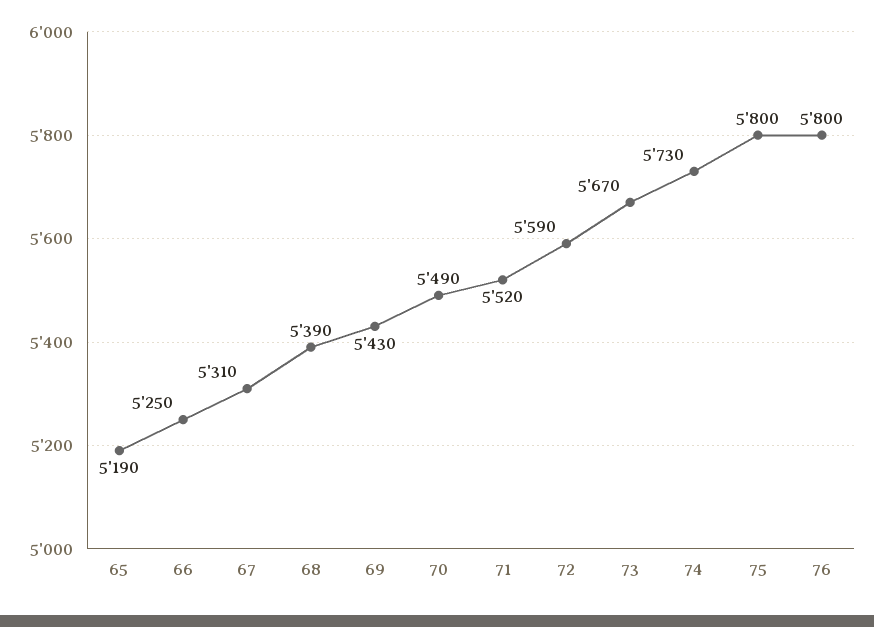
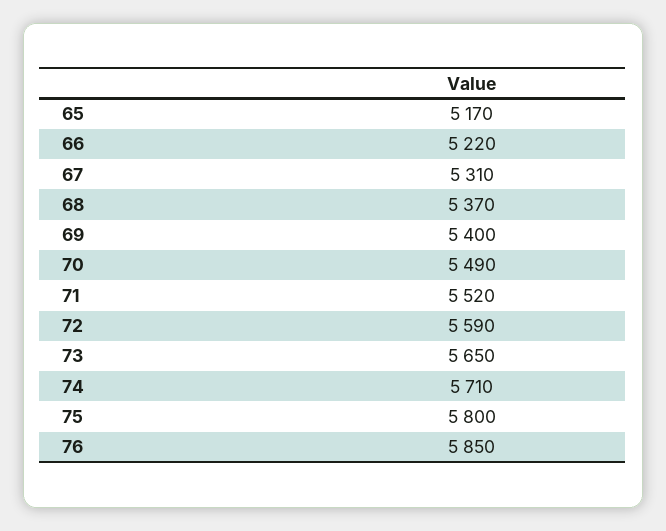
65: 5190 -> 5170
66: 5250 -> 5220
68: 5390 -> 5370
69: 5430 -> 5400
73: 5670 -> 5650
74: 5730 -> 5710
76: 5800 -> 5850

